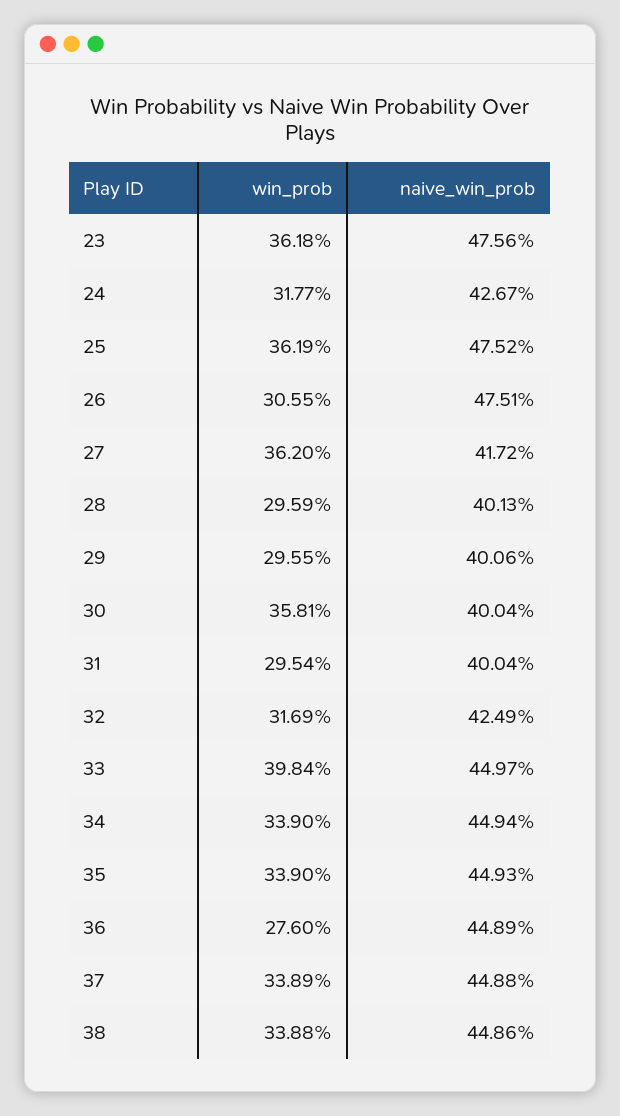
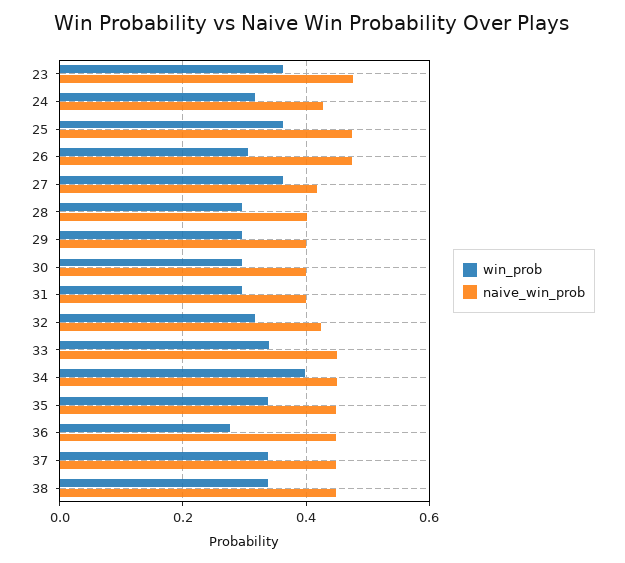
win_prob, 30: 0.3581 -> 0.3
win_prob, 33: 0.3984 -> 0.34
win_prob, 34: 0.339 -> 0.4

